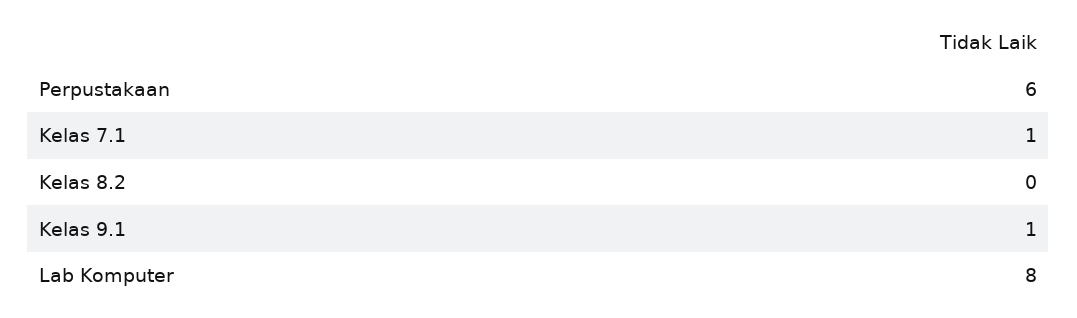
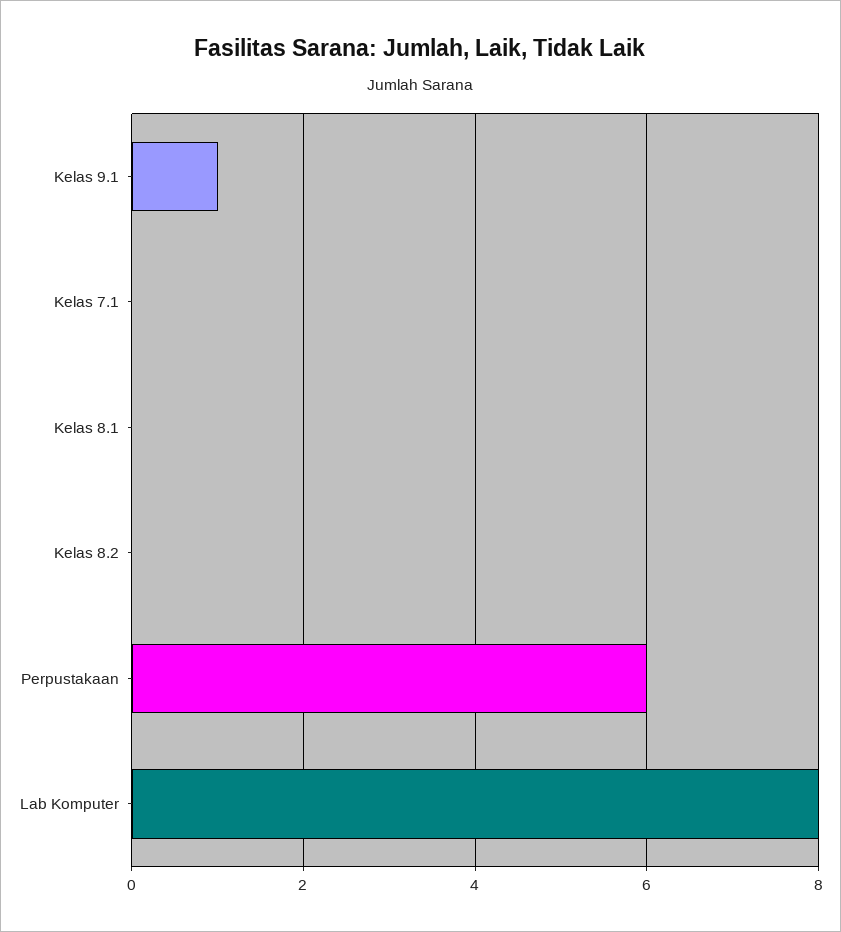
Kelas 7.1: 1 -> 0
Kelas 8.1: none -> 0

